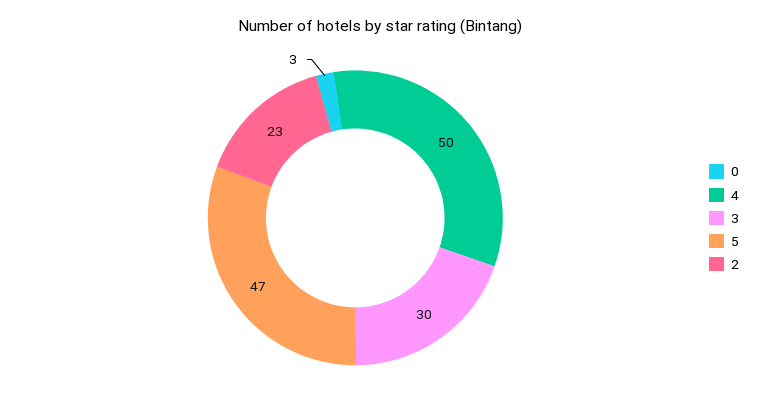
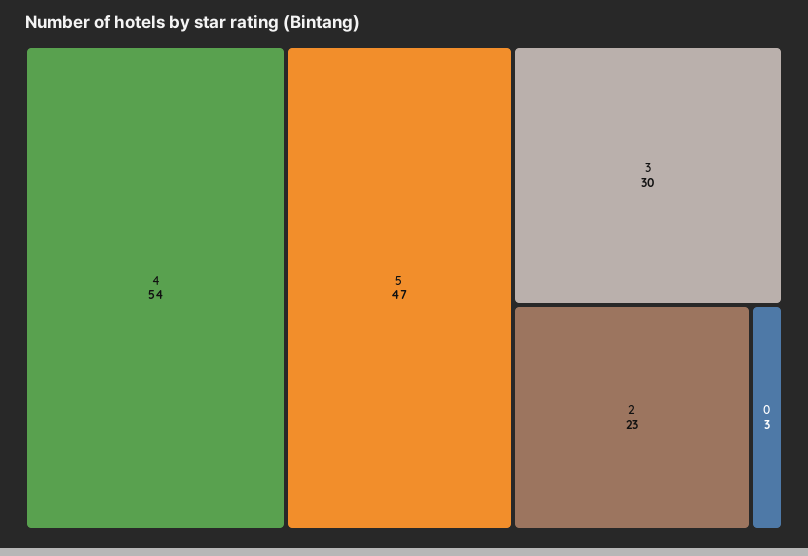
4: 50 -> 54

